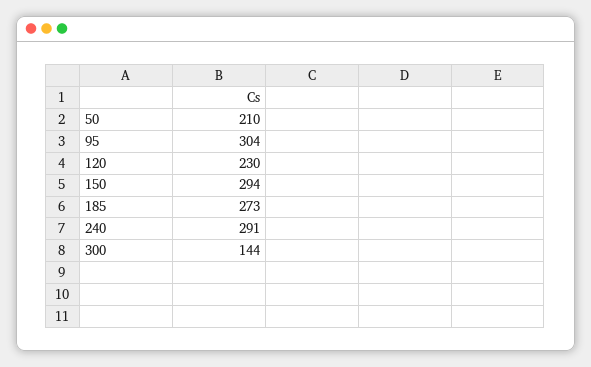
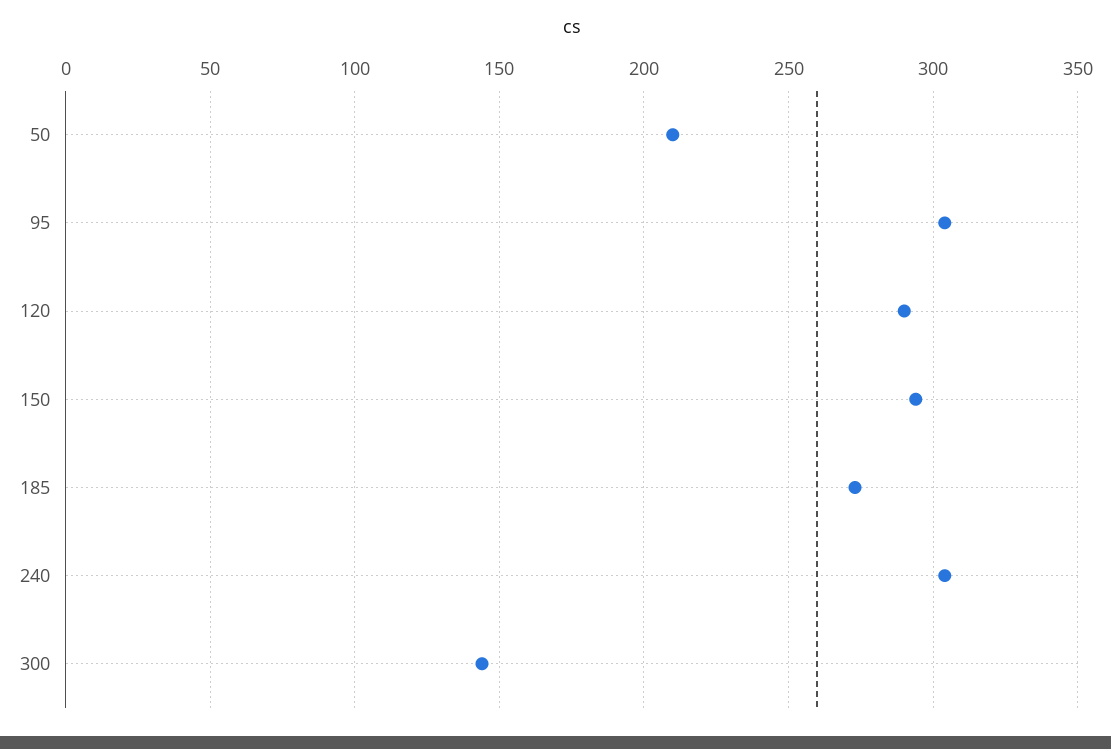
120: 230 -> 290
240: 291 -> 305

